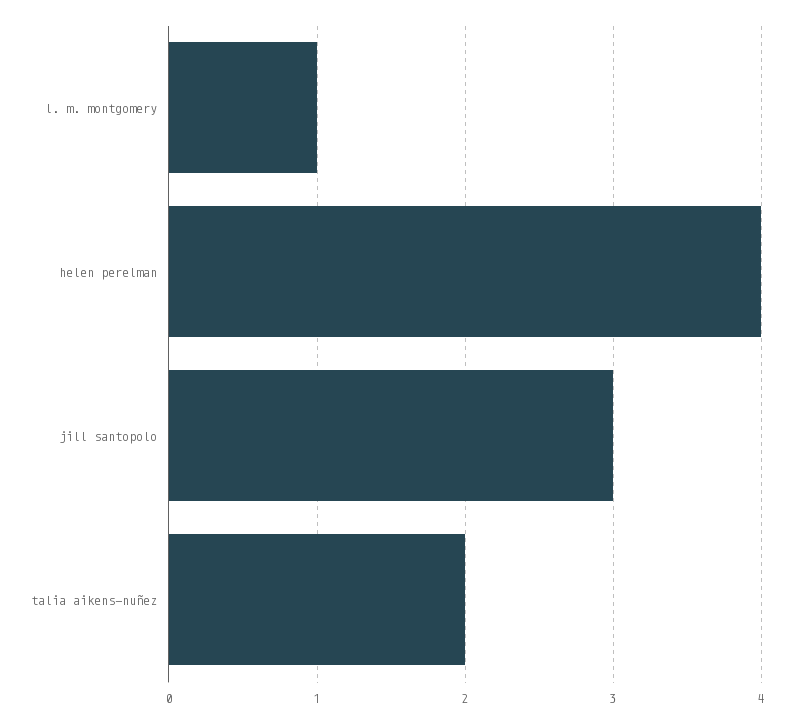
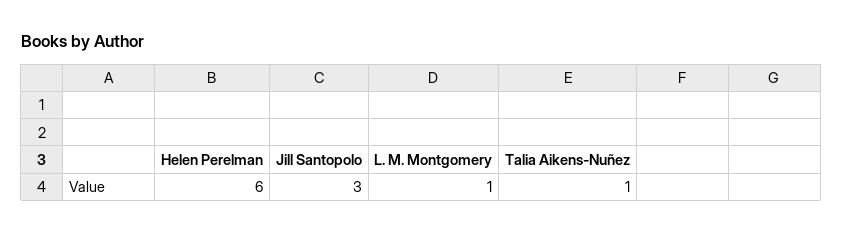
helen perelman: 4 -> 6
talia aikens-nuñez: 2 -> 1

